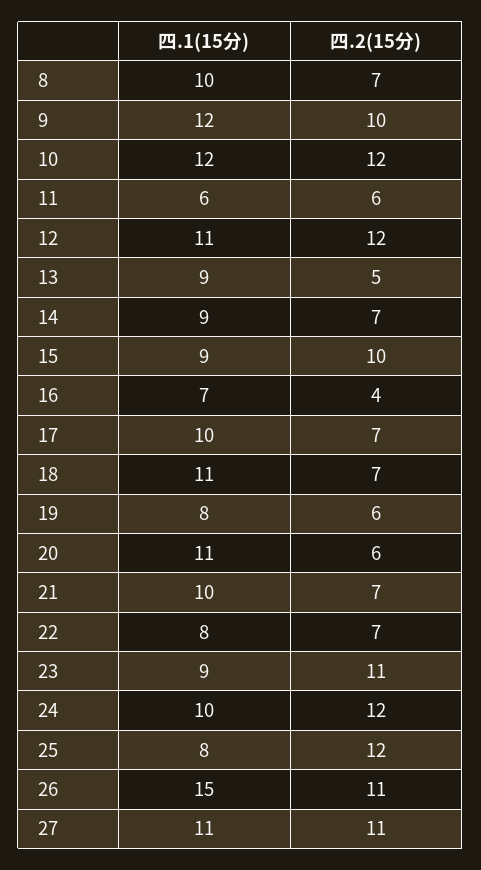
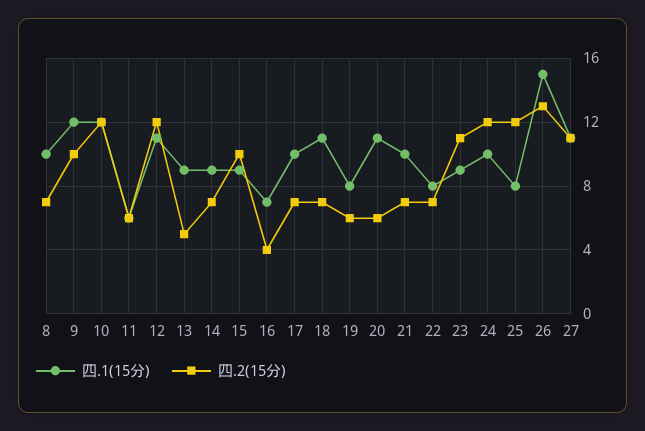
四.2(15分), 26: 11 -> 13

